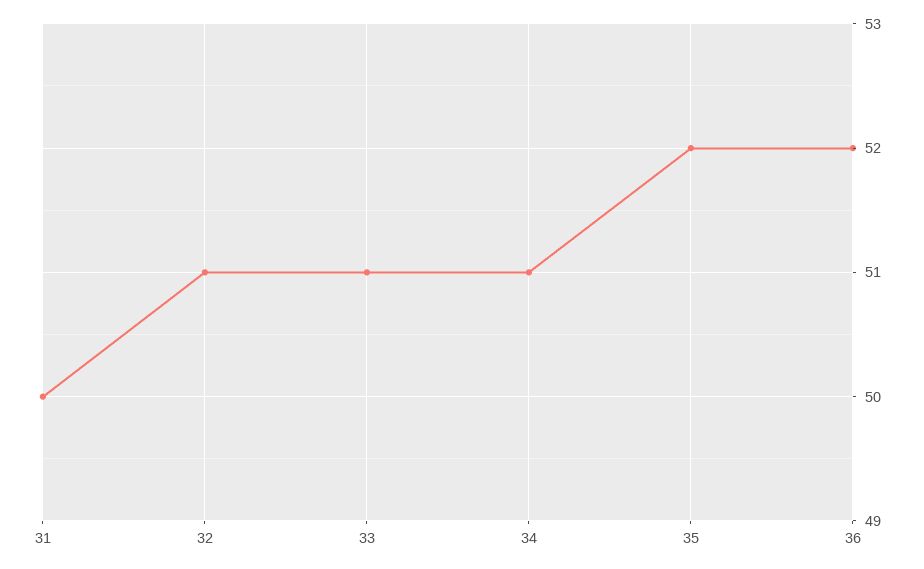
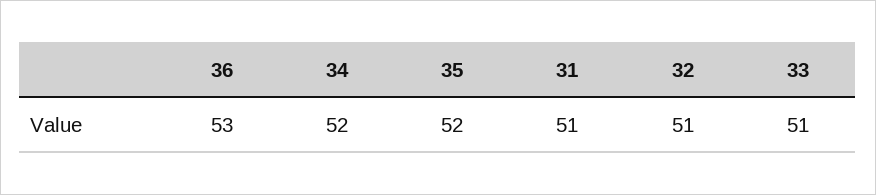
31: 50 -> 51
34: 51 -> 52
36: 52 -> 53

